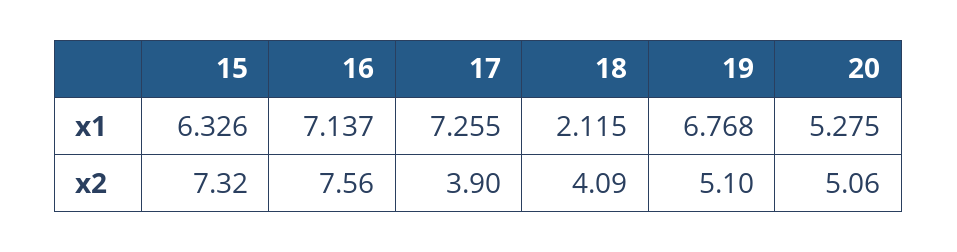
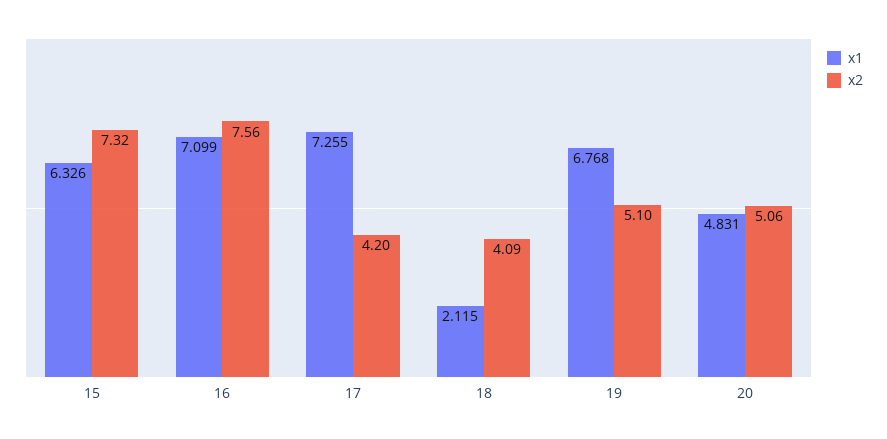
x1, 16: 7.137 -> 7.099
x1, 20: 5.275 -> 4.831
x2, 17: 3.9 -> 4.2

